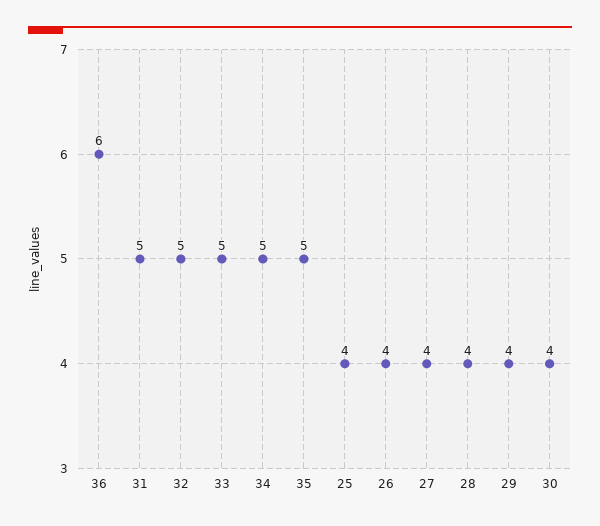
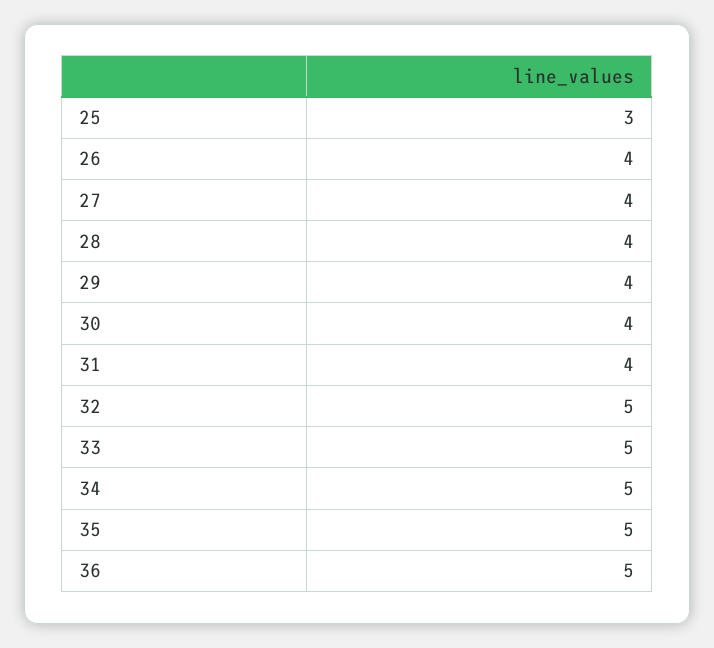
36: 6 -> 5
31: 5 -> 4
25: 4 -> 3

